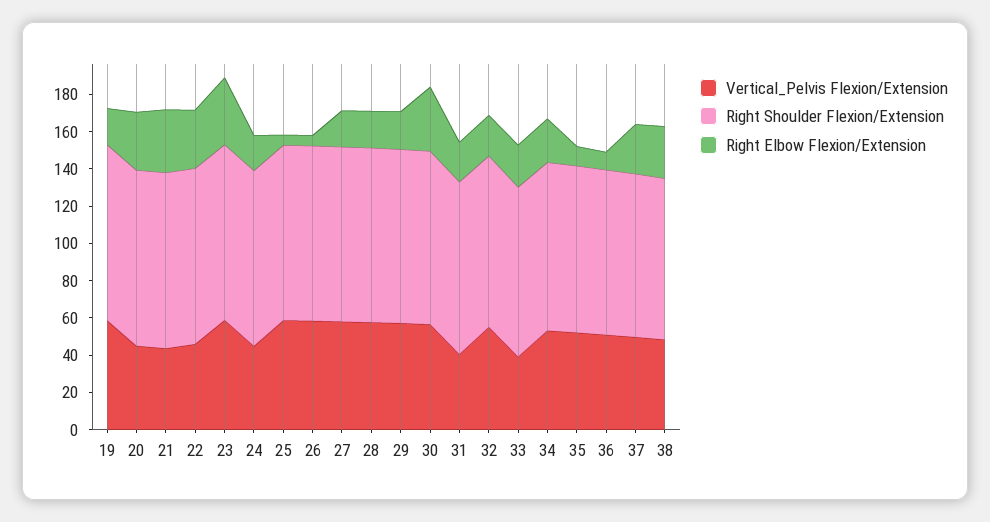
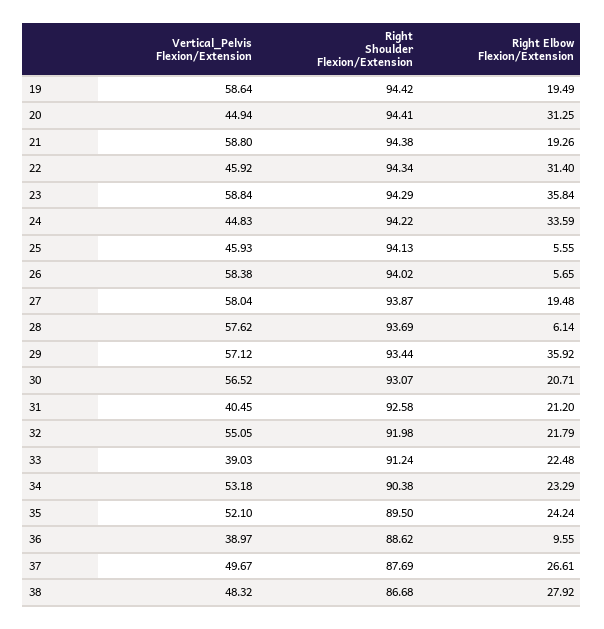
Vertical_Pelvis Flexion/Extension, 21: 45 -> 58.8
Right Elbow Flexion/Extension, 21: 35 -> 19.26
Right Elbow Flexion/Extension, 24: 20 -> 33.59
Vertical_Pelvis Flexion/Extension, 25: 60 -> 45.93
Right Elbow Flexion/Extension, 28: 20 -> 6.14
Right Elbow Flexion/Extension, 29: 20 -> 35.92
Right Elbow Flexion/Extension, 30: 35 -> 20.71
Right Elbow Flexion/Extension, 35: 10 -> 24.24
Vertical_Pelvis Flexion/Extension, 36: 50 -> 38.97

